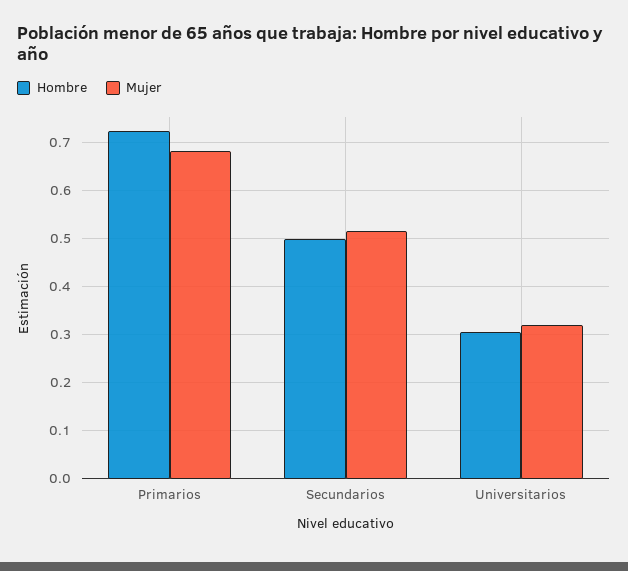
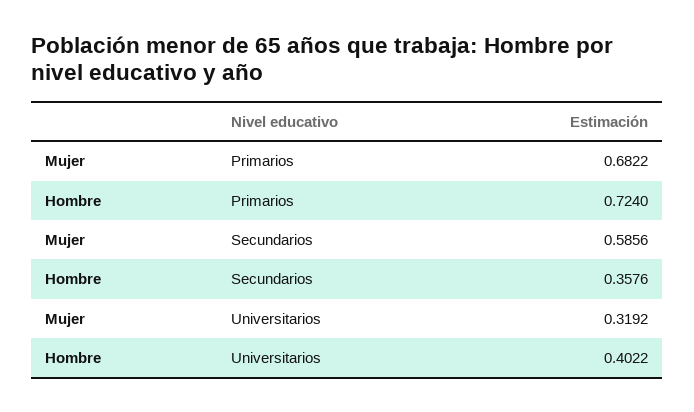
Hombre, Secundarios: 0.5 -> 0.3576
Mujer, Secundarios: 0.52 -> 0.5856
Hombre, Universitarios: 0.3 -> 0.4022

